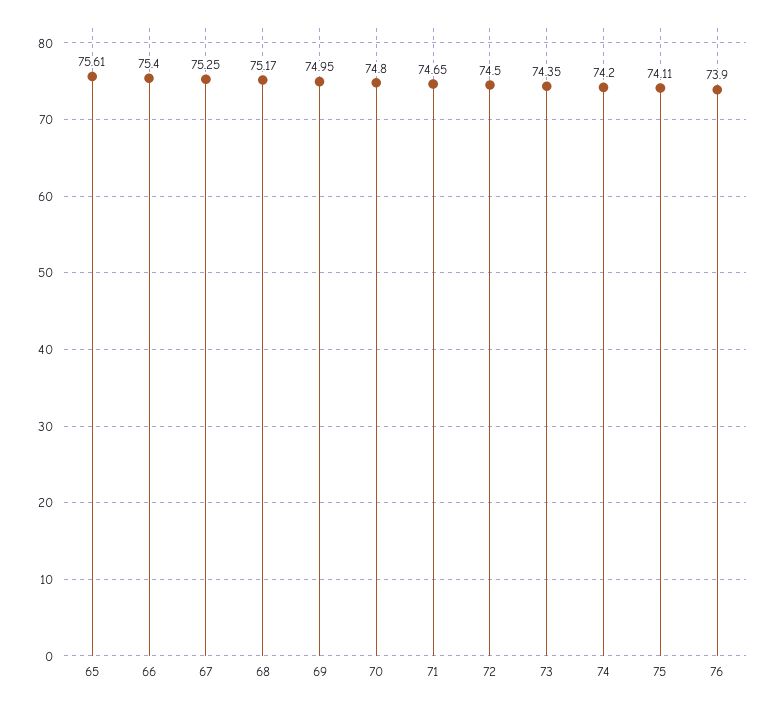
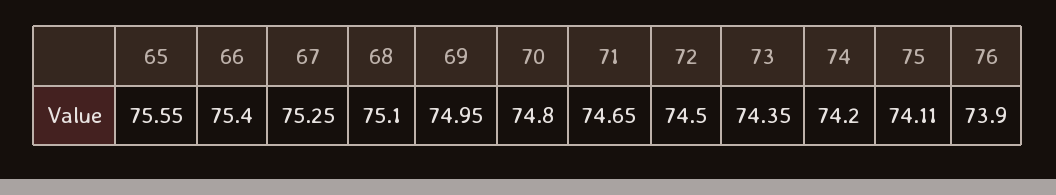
65: 75.61 -> 75.55
68: 75.17 -> 75.1

